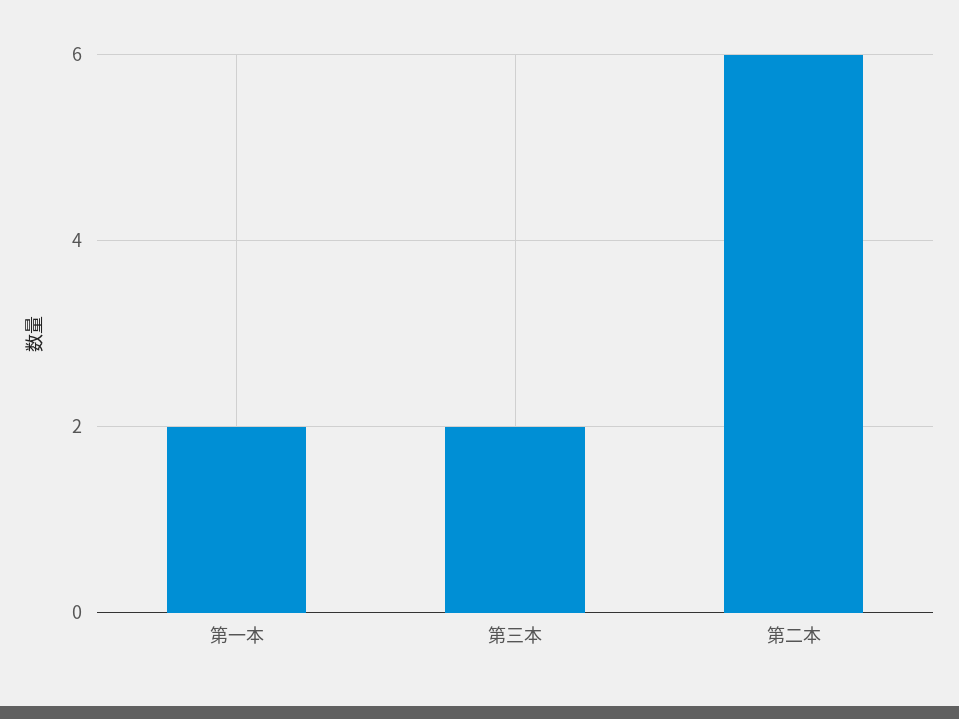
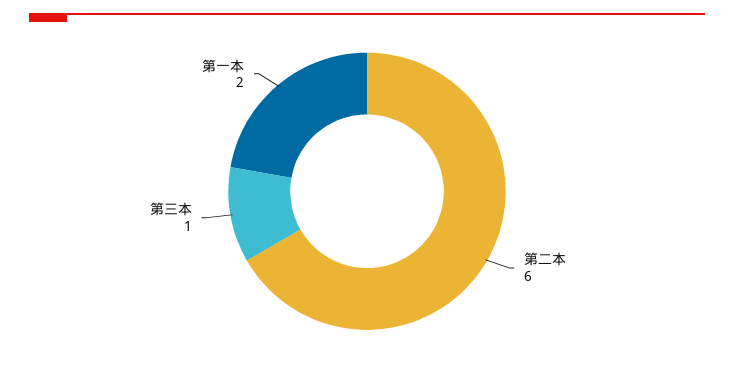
第三本: 2 -> 1

